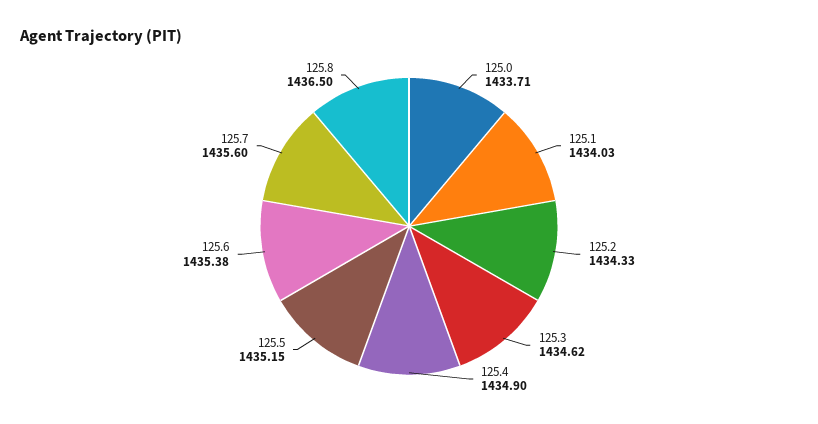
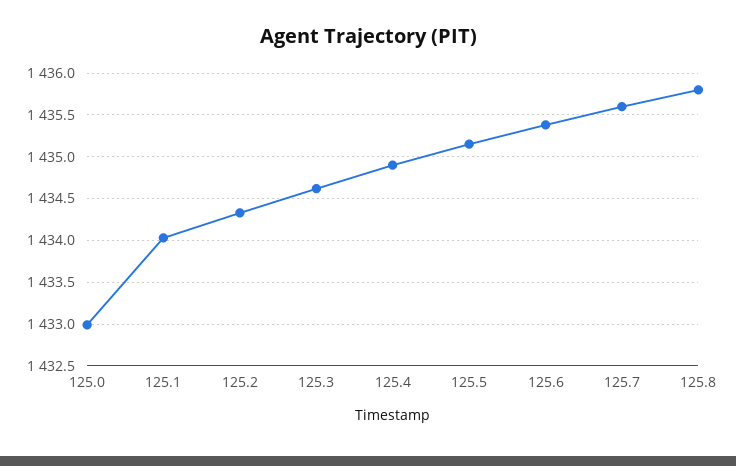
125.0: 1433.71 -> 1433
125.8: 1436.5 -> 1435.8

